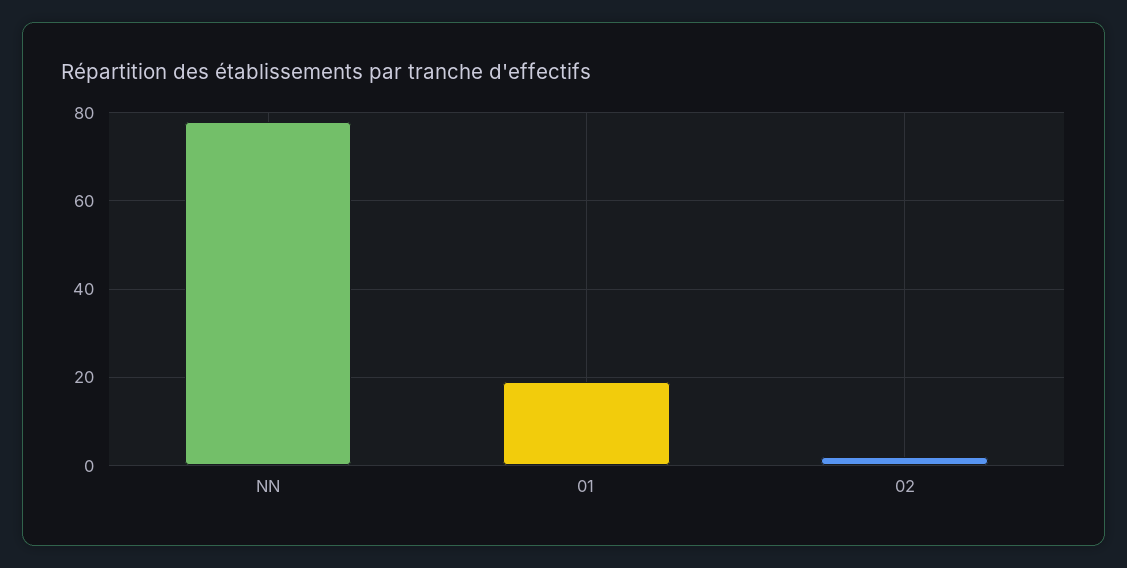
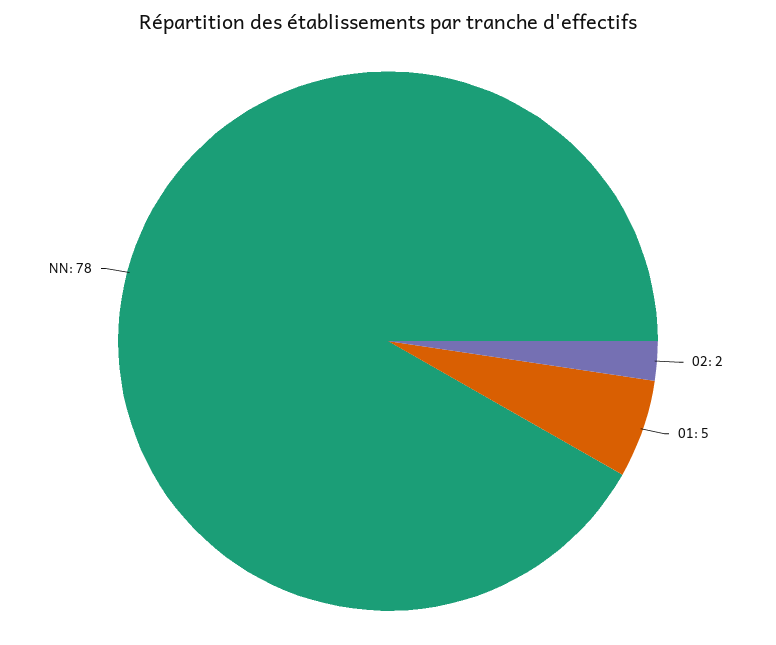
01: 20 -> 5

